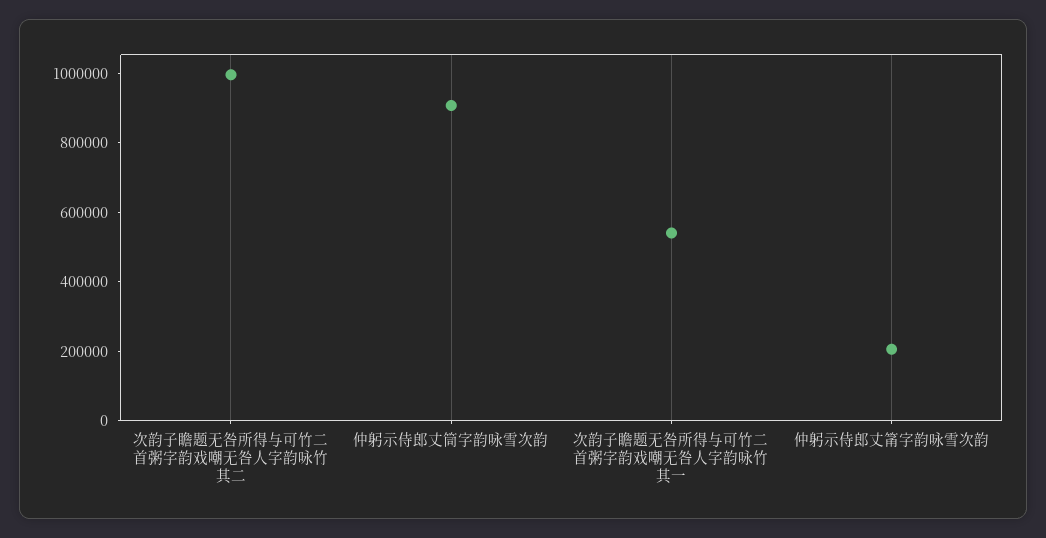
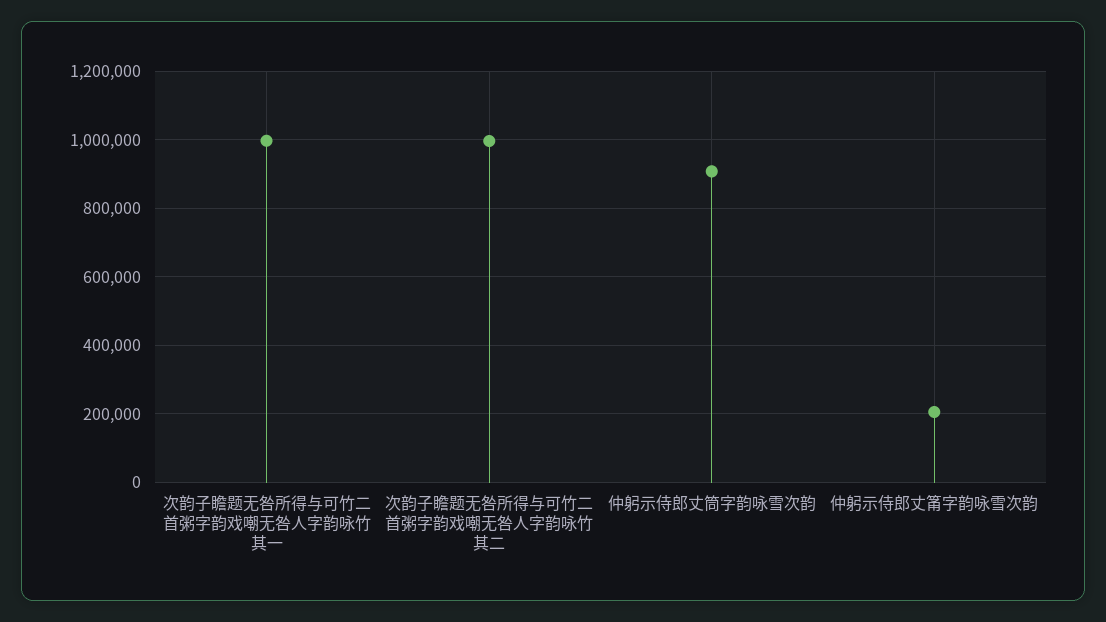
次韵子瞻题无咎所得与可竹二首粥字韵戏嘲无咎人字韵咏竹 其一: 550000 -> 1000000

